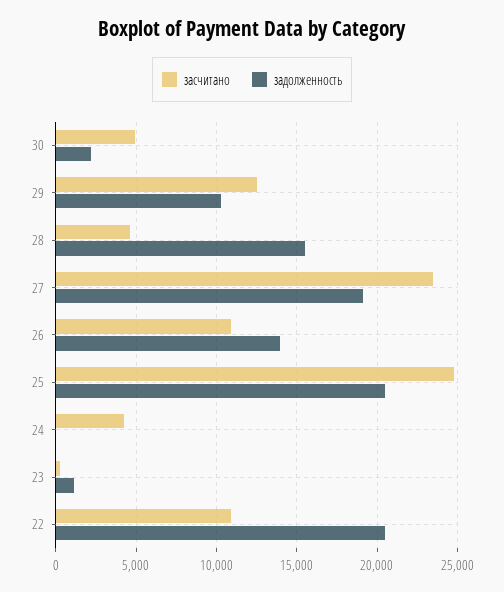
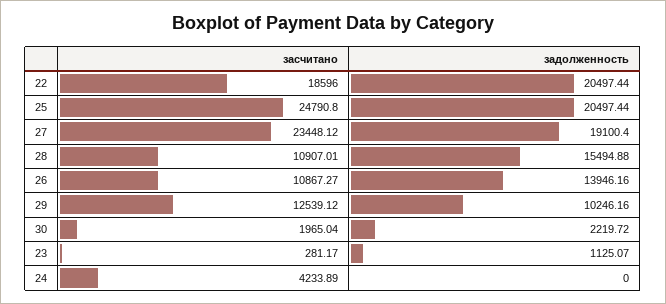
засчитано, 30: 5000 -> 1965.04
засчитано, 28: 4500 -> 10907.01
засчитано, 22: 11000 -> 18596

